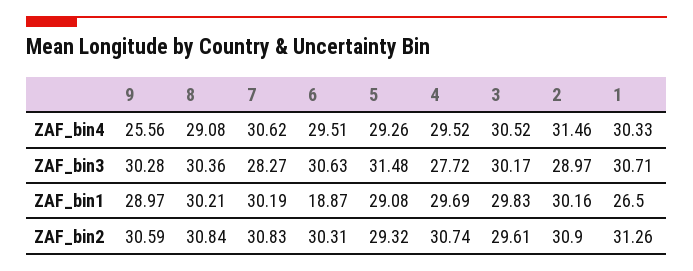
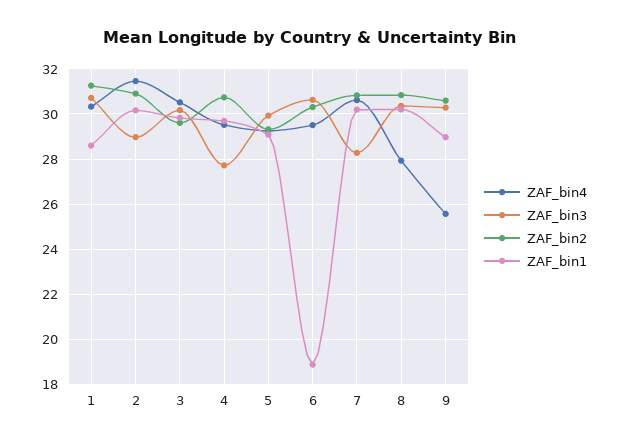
ZAF_bin4, 8: 29.08 -> 28
ZAF_bin3, 5: 31.48 -> 30
ZAF_bin1, 1: 26.5 -> 28.5

